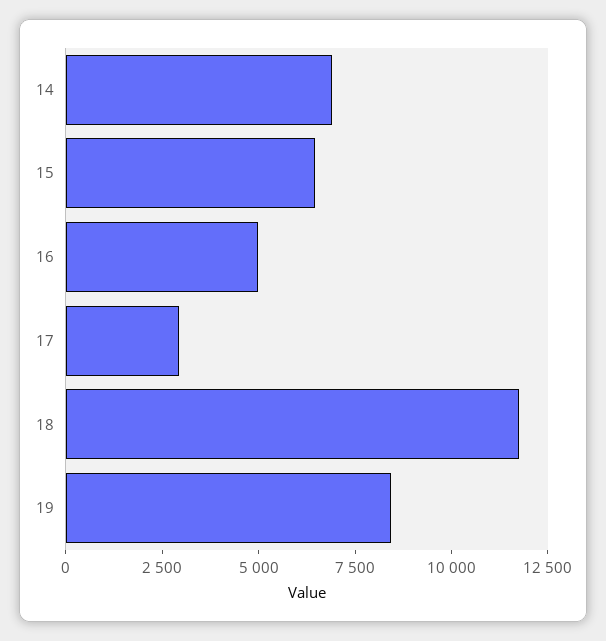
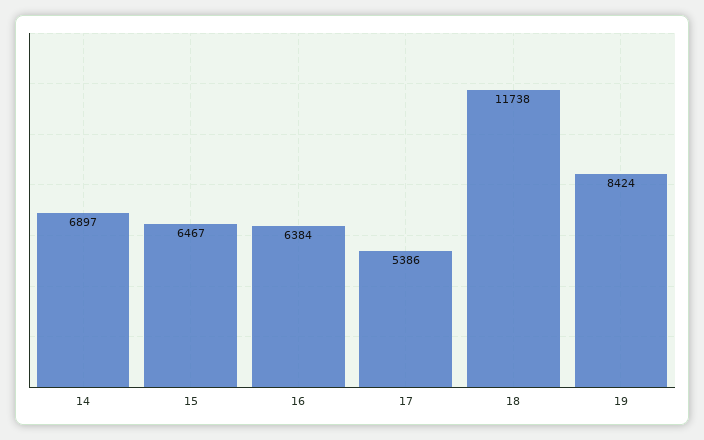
16: 5000 -> 6384
17: 3000 -> 5386

